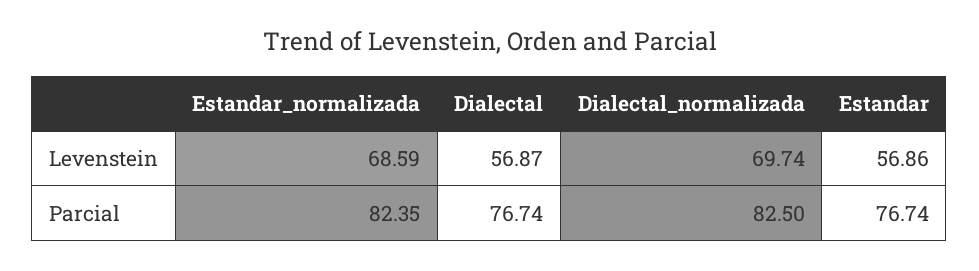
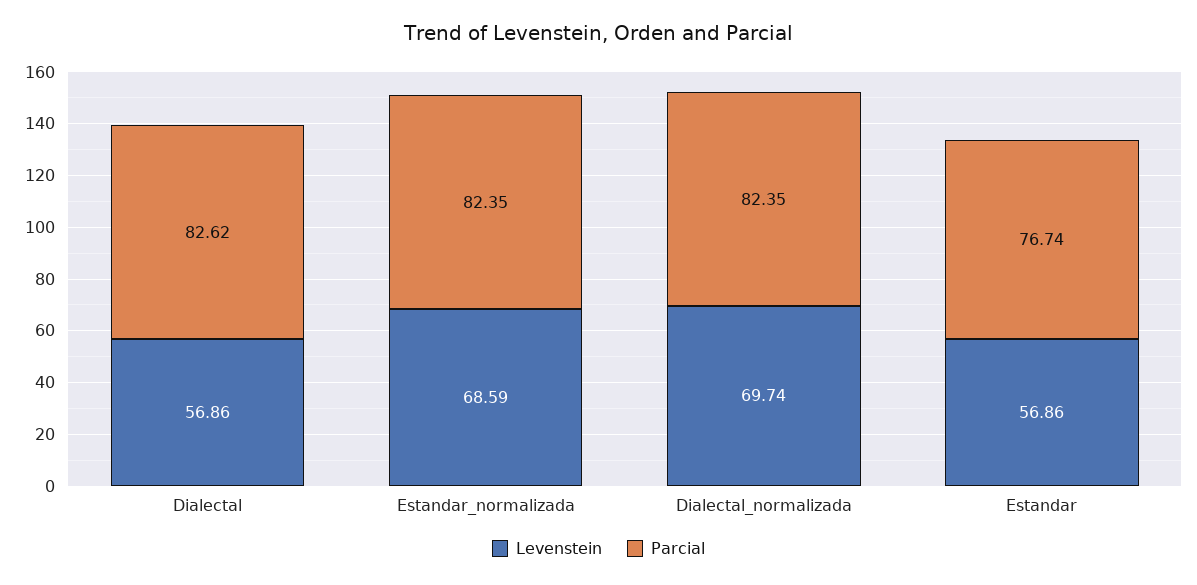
Levenstein, Dialectal: 56.87 -> 56.86
Parcial, Dialectal: 76.74 -> 82.62
Parcial, Dialectal_normalizada: 82.5 -> 82.35

